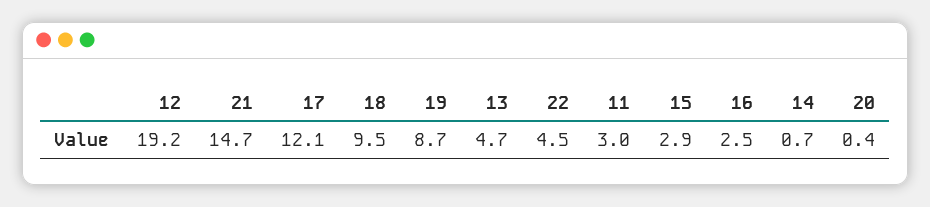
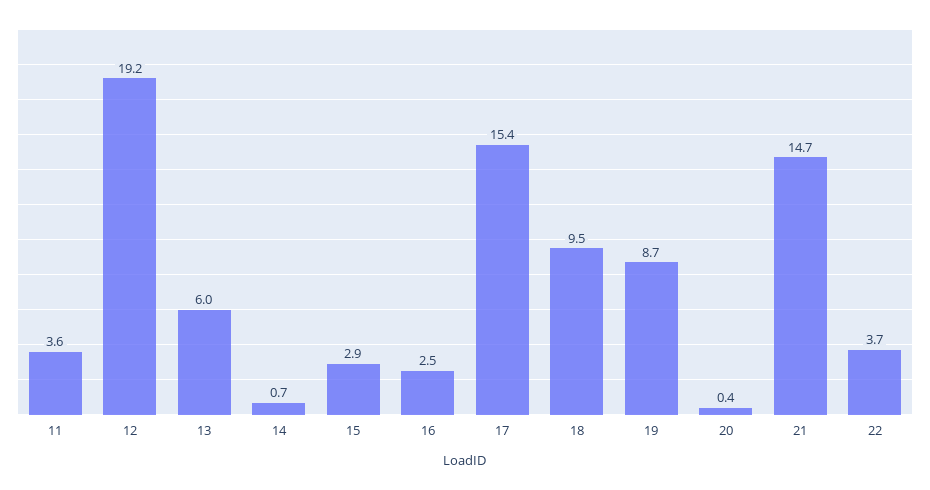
17: 12.1 -> 15.4
13: 4.7 -> 6
22: 4.5 -> 3.7
11: 3 -> 3.6

